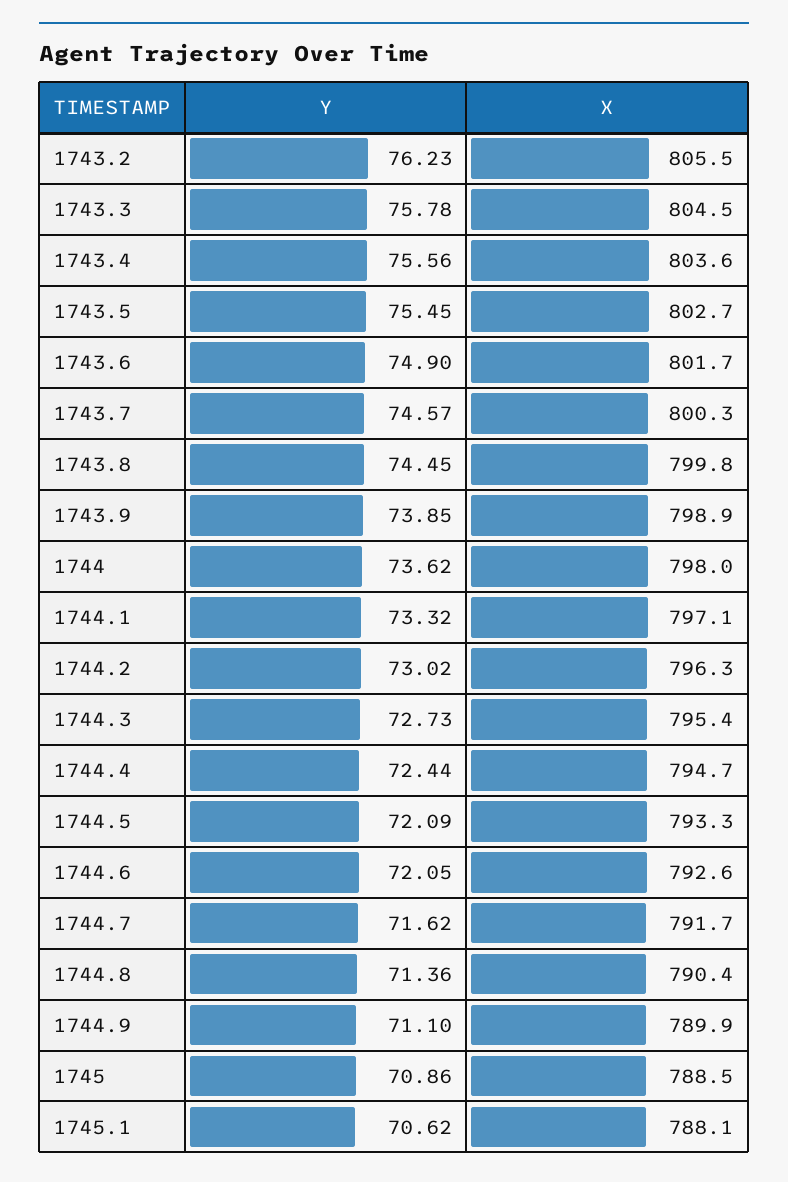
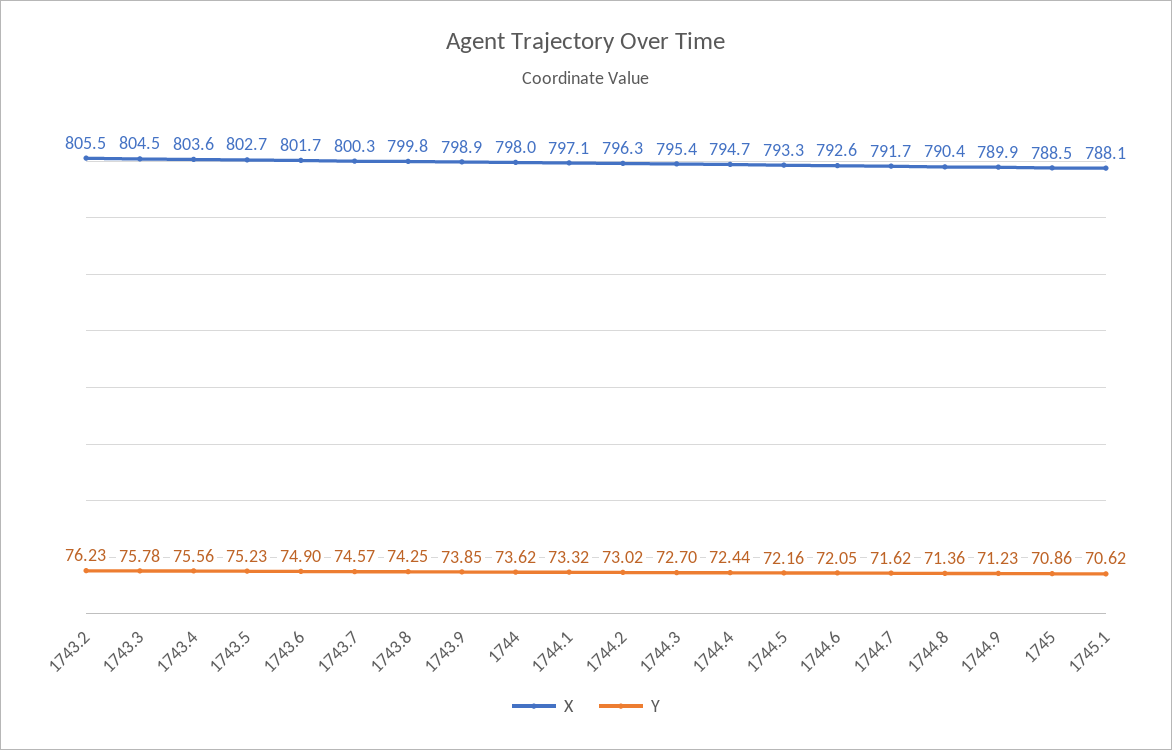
Y, 1743.5: 75.45 -> 75.23
Y, 1743.8: 74.45 -> 74.25
Y, 1744.3: 72.73 -> 72.7
Y, 1744.5: 72.09 -> 72.16
Y, 1744.9: 71.1 -> 71.23

